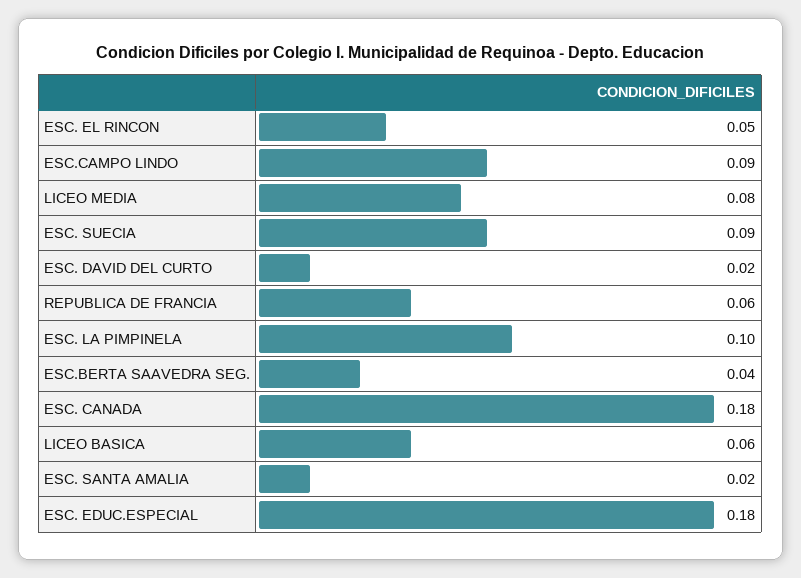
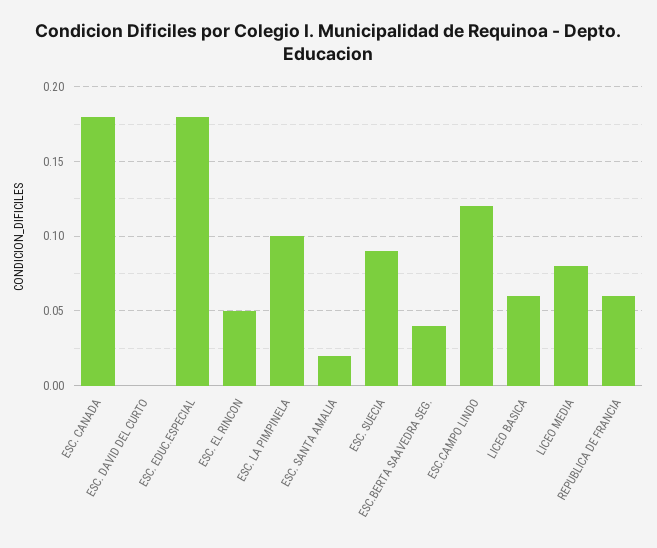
ESC.CAMPO LINDO: 0.09 -> 0.12
ESC. DAVID DEL CURTO: 0.02 -> 0

